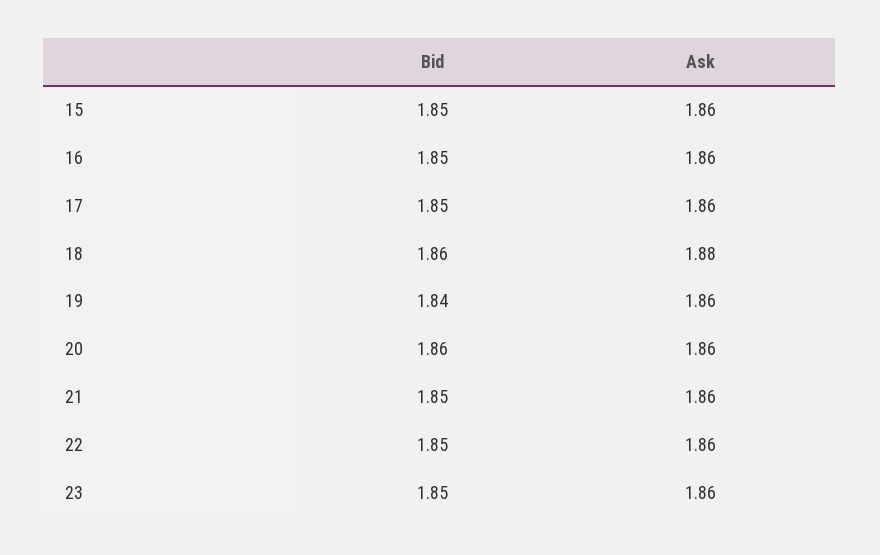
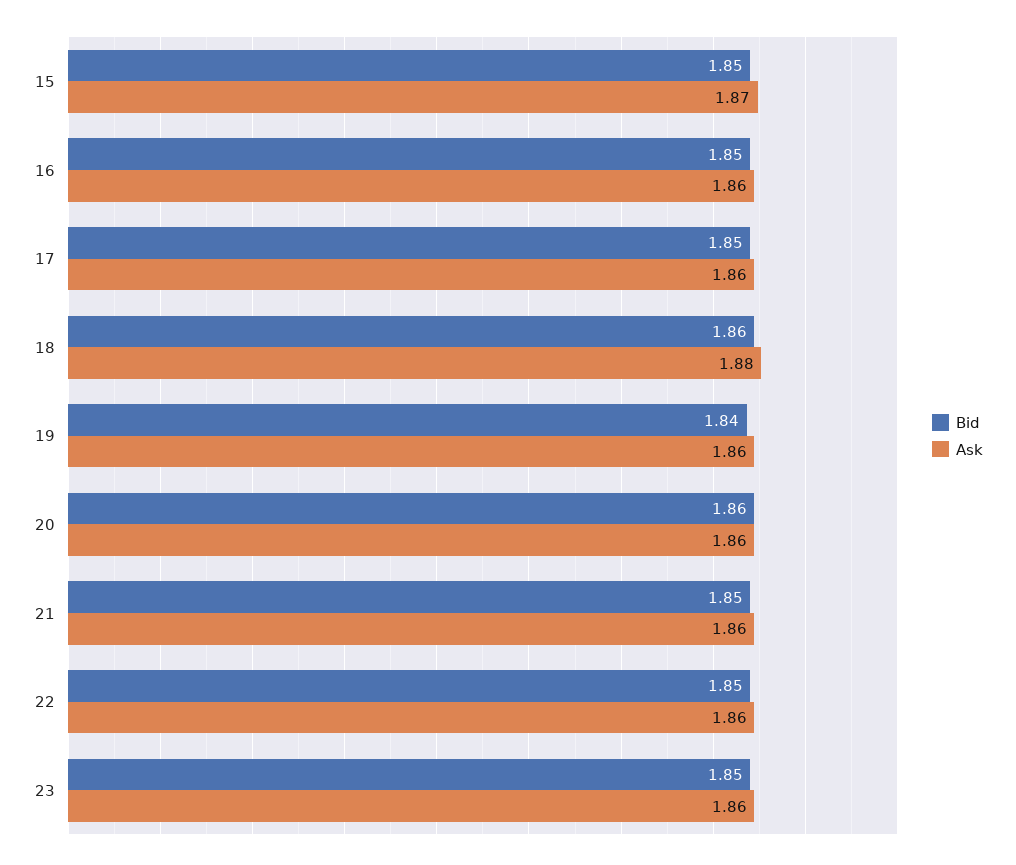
Ask, 15: 1.86 -> 1.87

